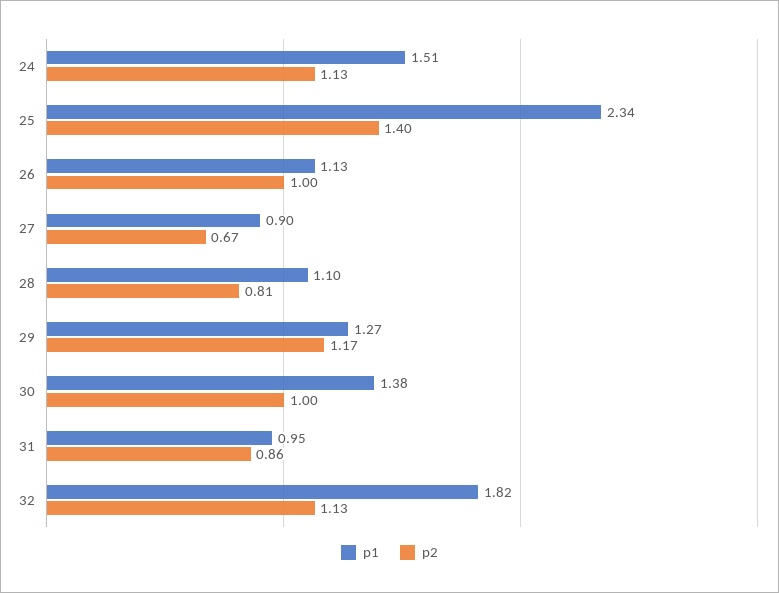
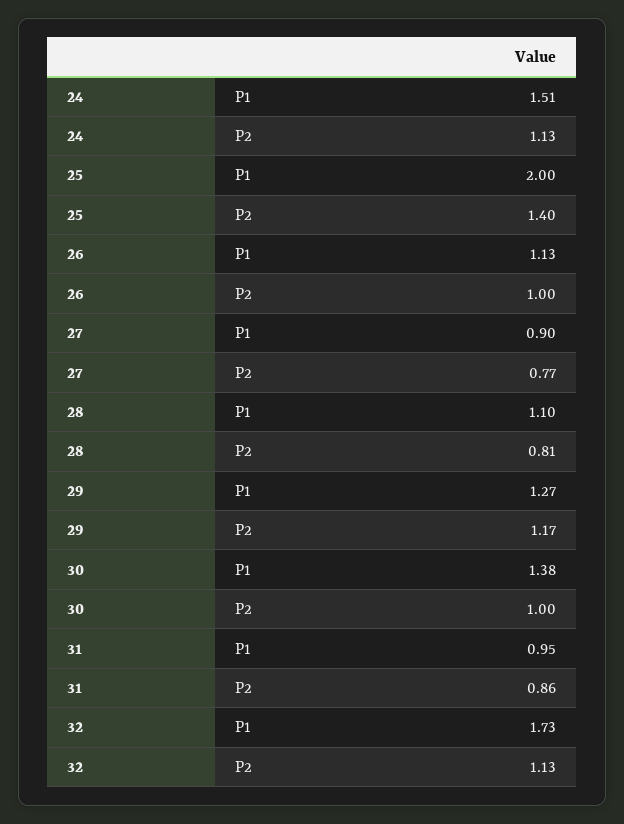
p1, 25: 2.34 -> 2
p2, 27: 0.67 -> 0.77
p1, 32: 1.82 -> 1.73

